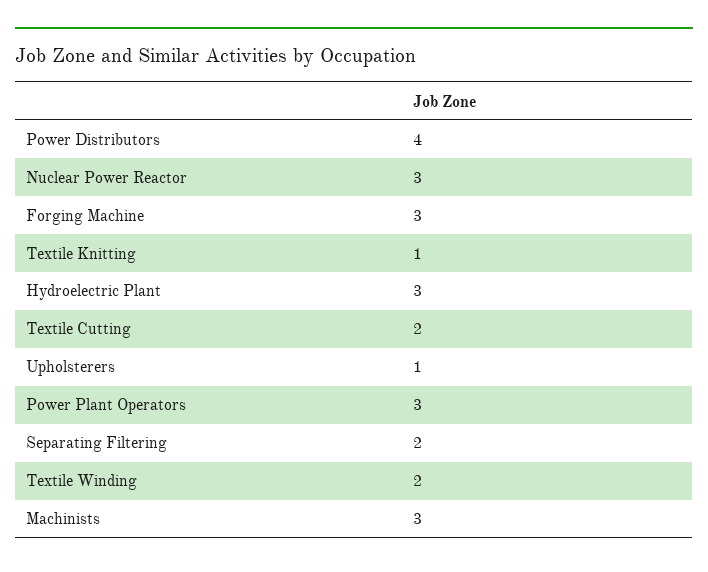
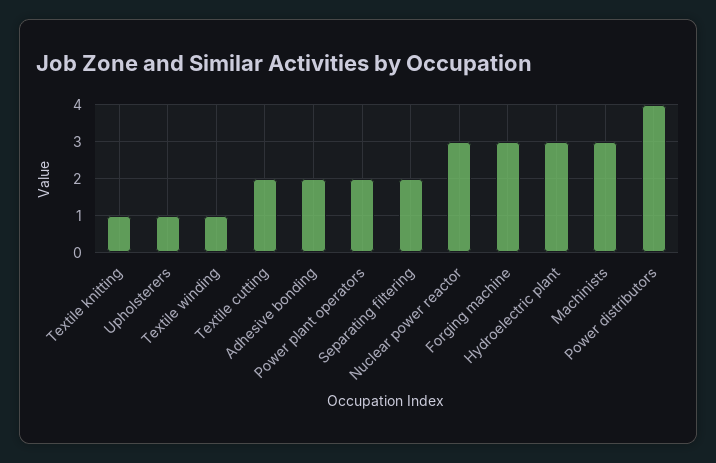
Power Plant Operators: 3 -> 2
Textile Winding: 2 -> 1
Adhesive bonding: none -> 2

